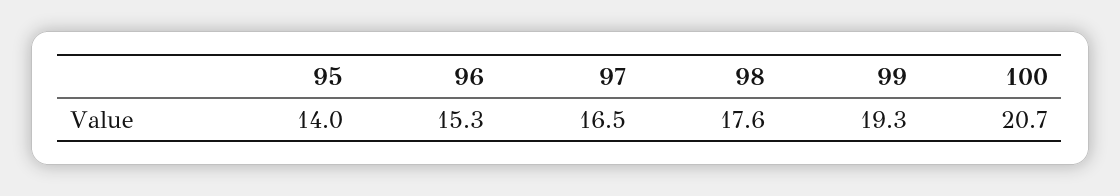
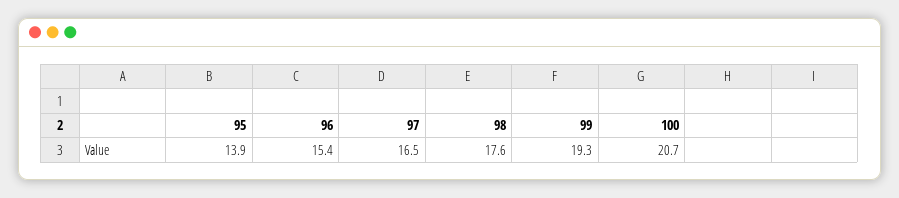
95: 14 -> 13.9
96: 15.3 -> 15.4

